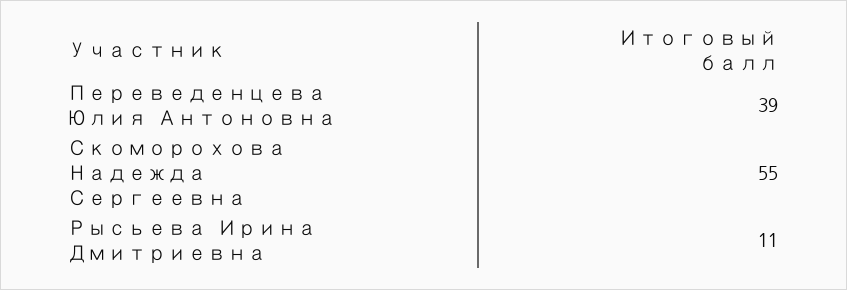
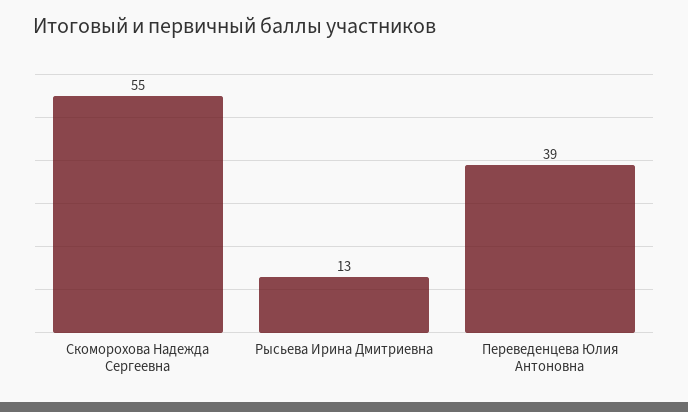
Рысьева Ирина Дмитриевна: 11 -> 13

